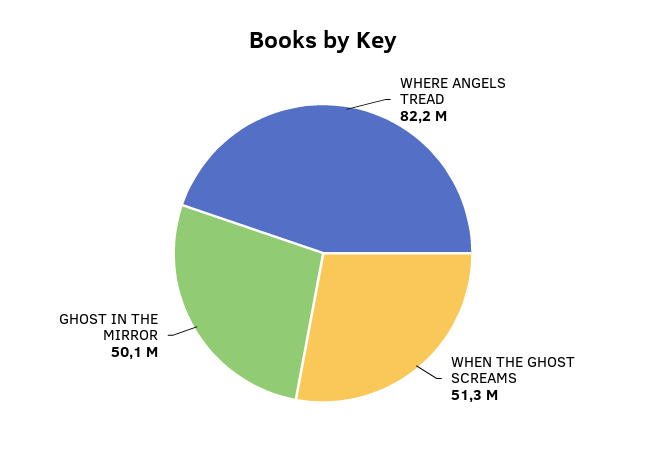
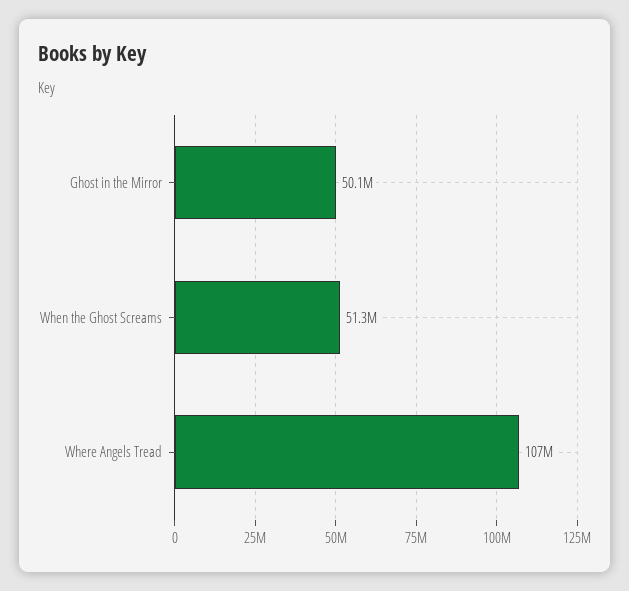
WHERE ANGELS TREAD: 82200000 -> 107000000

